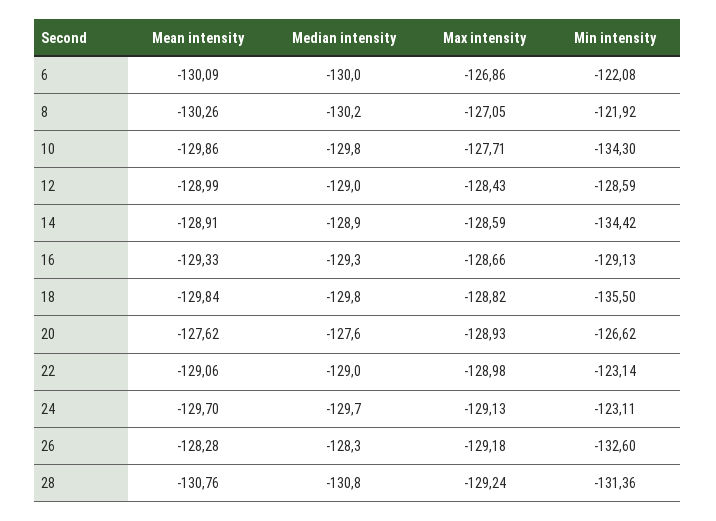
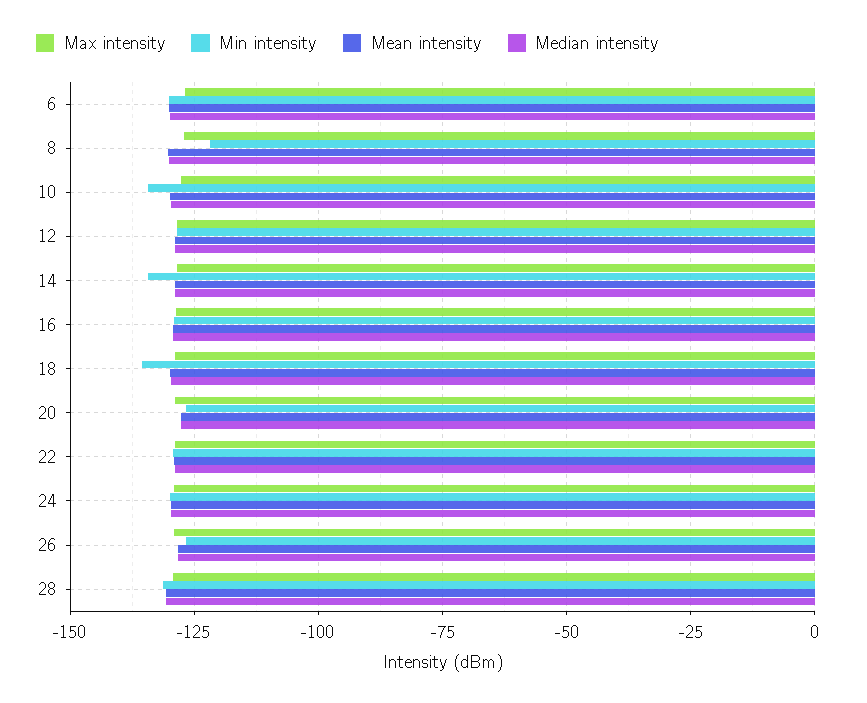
Min intensity, 6: -122.08 -> -130
Min intensity, 22: -123.14 -> -130
Min intensity, 24: -123.11 -> -130
Min intensity, 26: -132.6 -> -127.5

